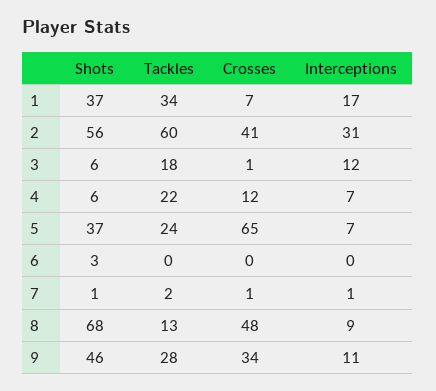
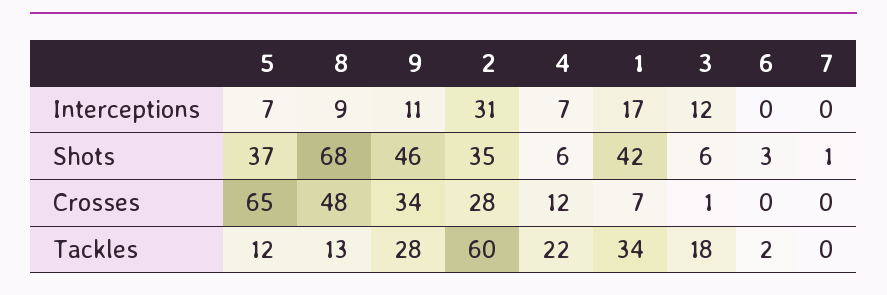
Shots, 1: 37 -> 42
Shots, 2: 56 -> 35
Crosses, 2: 41 -> 28
Tackles, 5: 24 -> 12
Tackles, 6: 0 -> 2
Tackles, 7: 2 -> 0
Crosses, 7: 1 -> 0
Interceptions, 7: 1 -> 0

